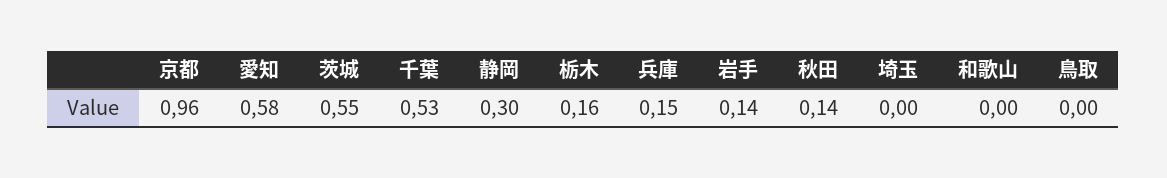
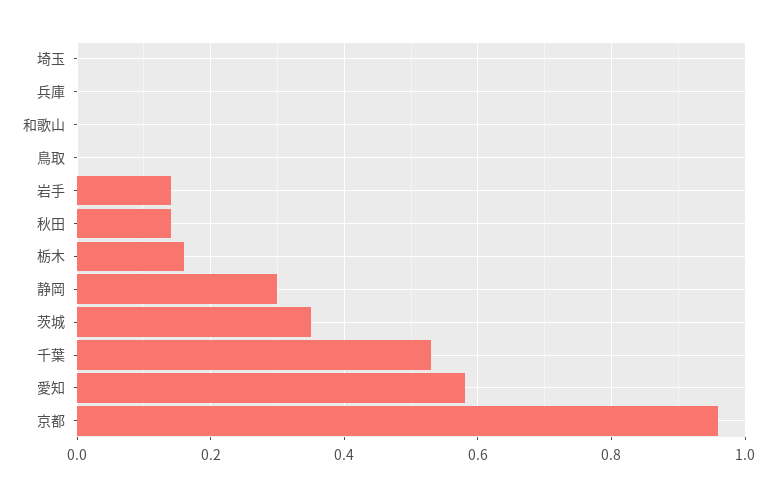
茨城: 0.55 -> 0.35
兵庫: 0.15 -> 0

